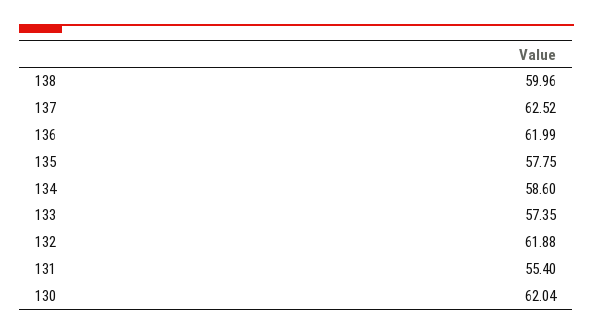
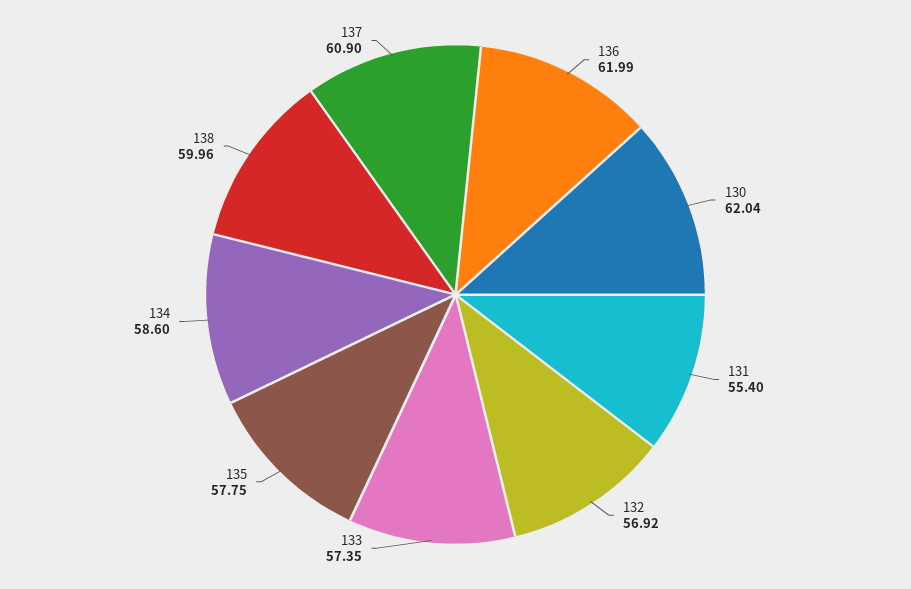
137: 62.52 -> 60.9
132: 61.88 -> 56.92

